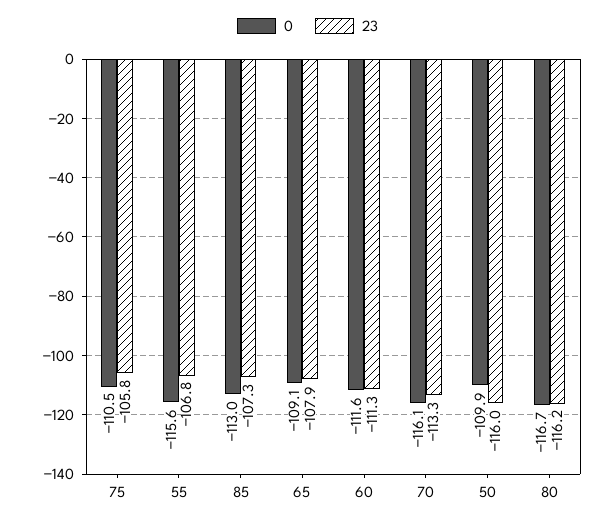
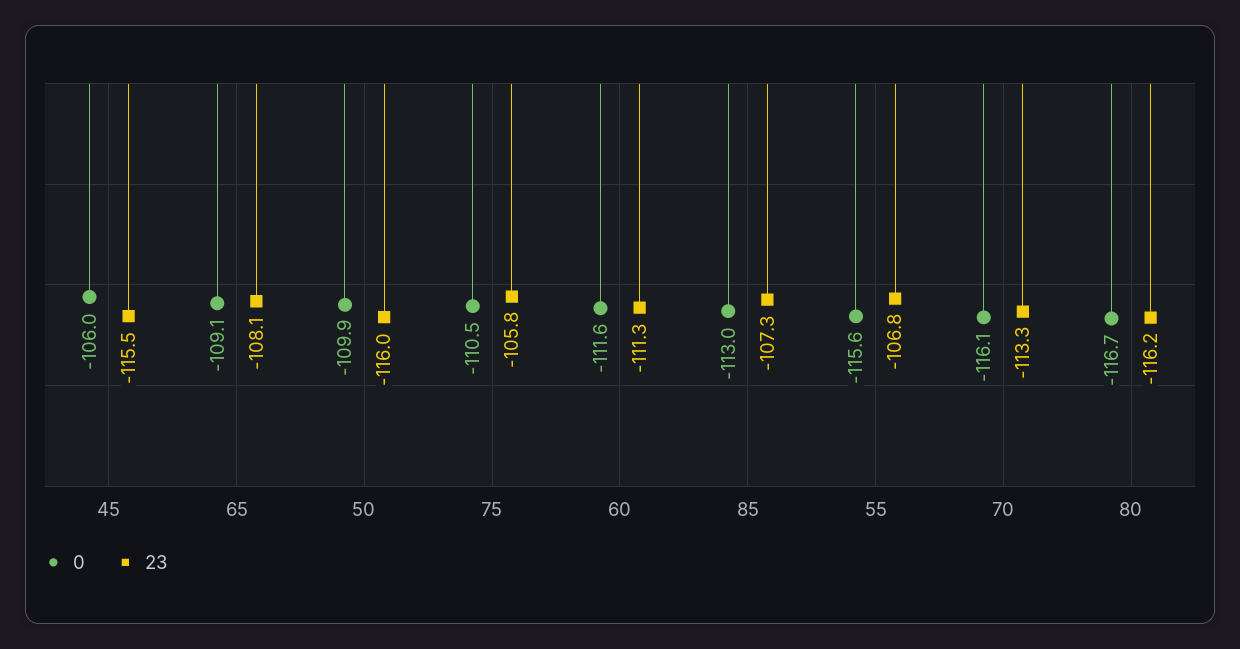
23, 65: -107.9 -> -108.1
0, 45: none -> -106
23, 45: none -> -115.5

